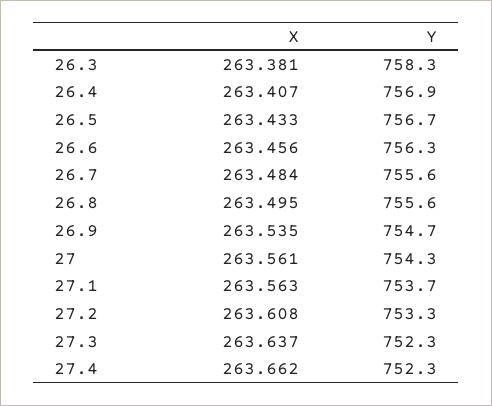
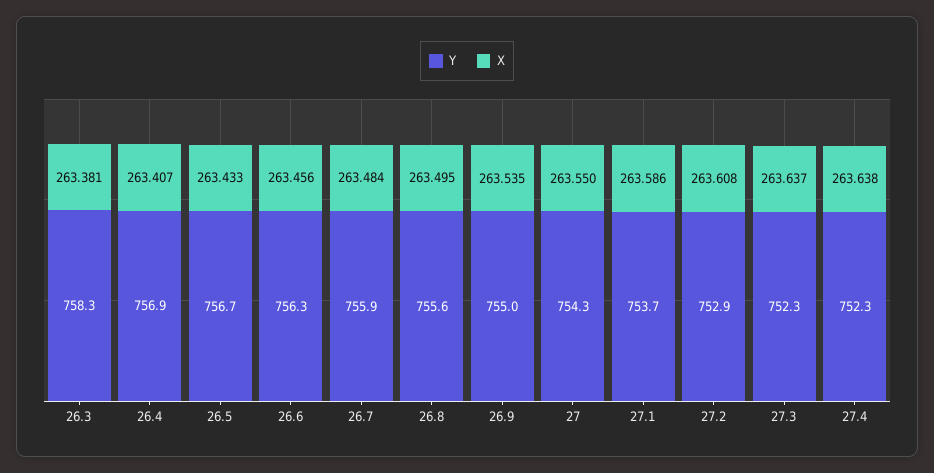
Y, 26.7: 755.6 -> 755.9
Y, 26.9: 754.7 -> 755
X, 27: 263.561 -> 263.55
X, 27.1: 263.563 -> 263.586
Y, 27.2: 753.3 -> 752.9
X, 27.4: 263.662 -> 263.638

